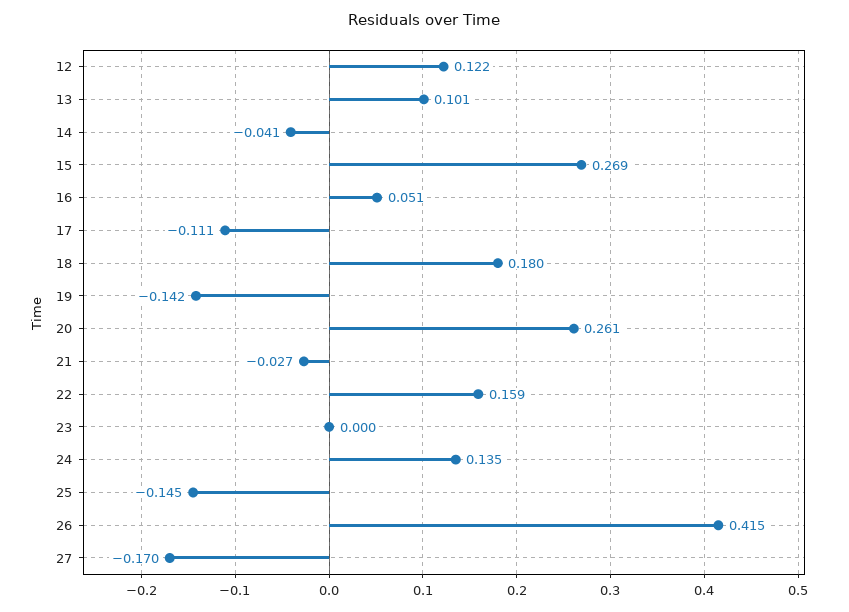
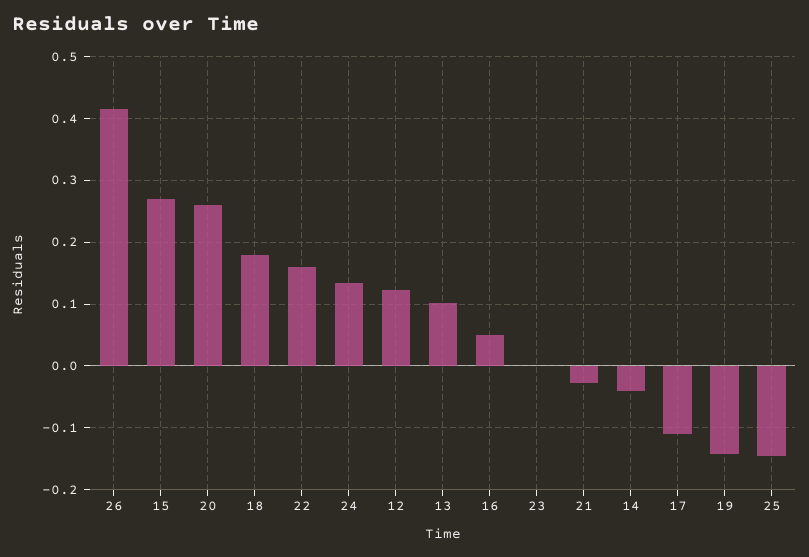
27: -0.17 -> none

